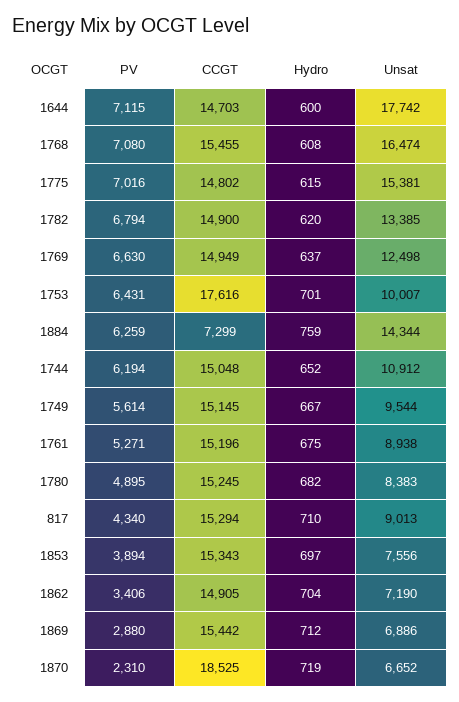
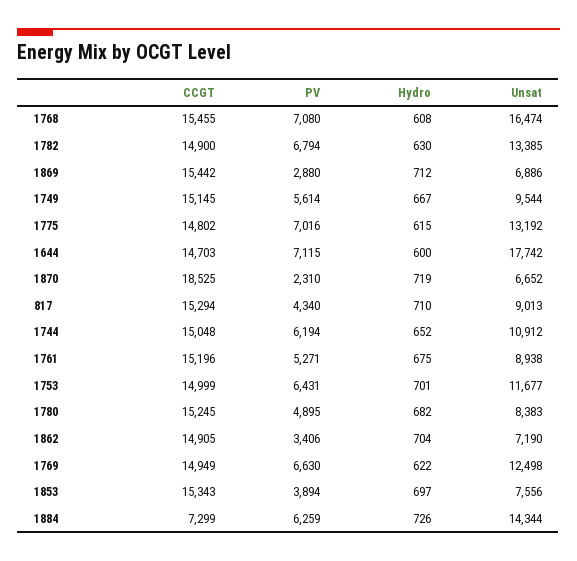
Unsat, 1775: 15381 -> 13192
Hydro, 1782: 620 -> 630
Hydro, 1769: 637 -> 622
CCGT, 1753: 17616 -> 14999
Unsat, 1753: 10007 -> 11677
Hydro, 1884: 759 -> 726

